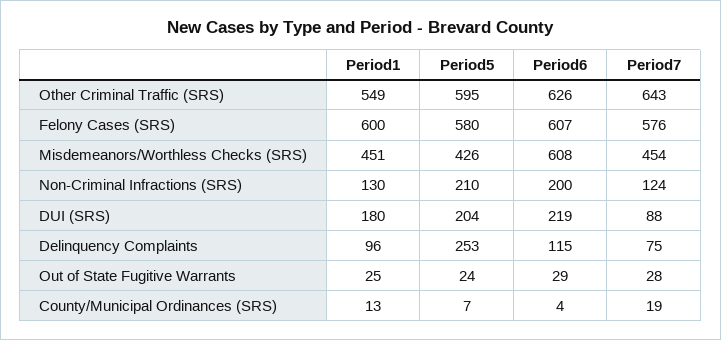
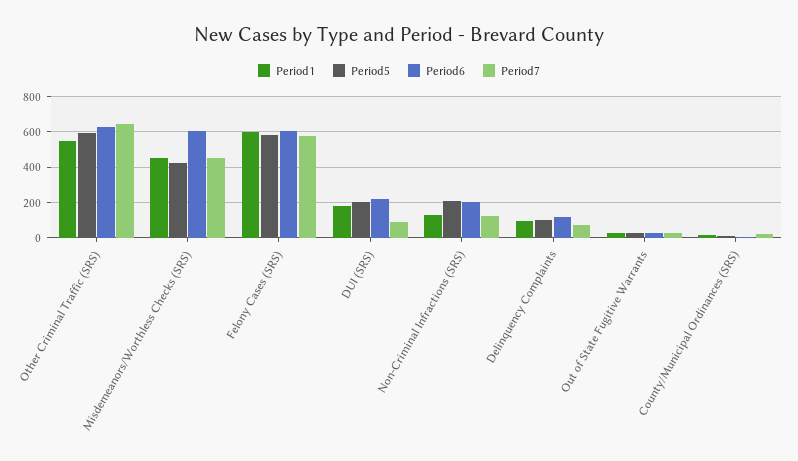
Period5, Delinquency Complaints: 253 -> 100

